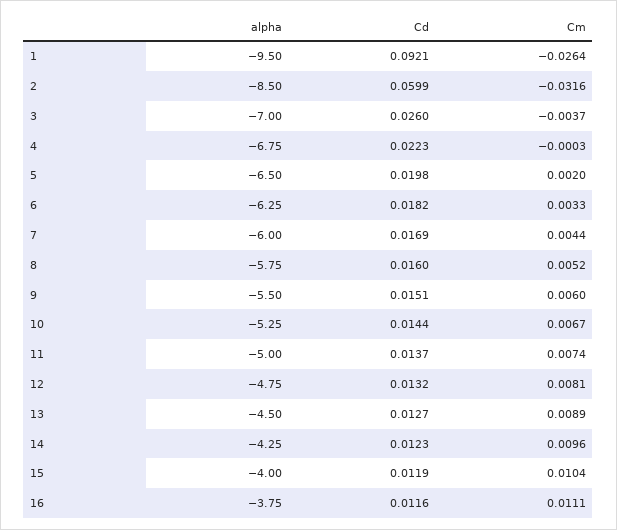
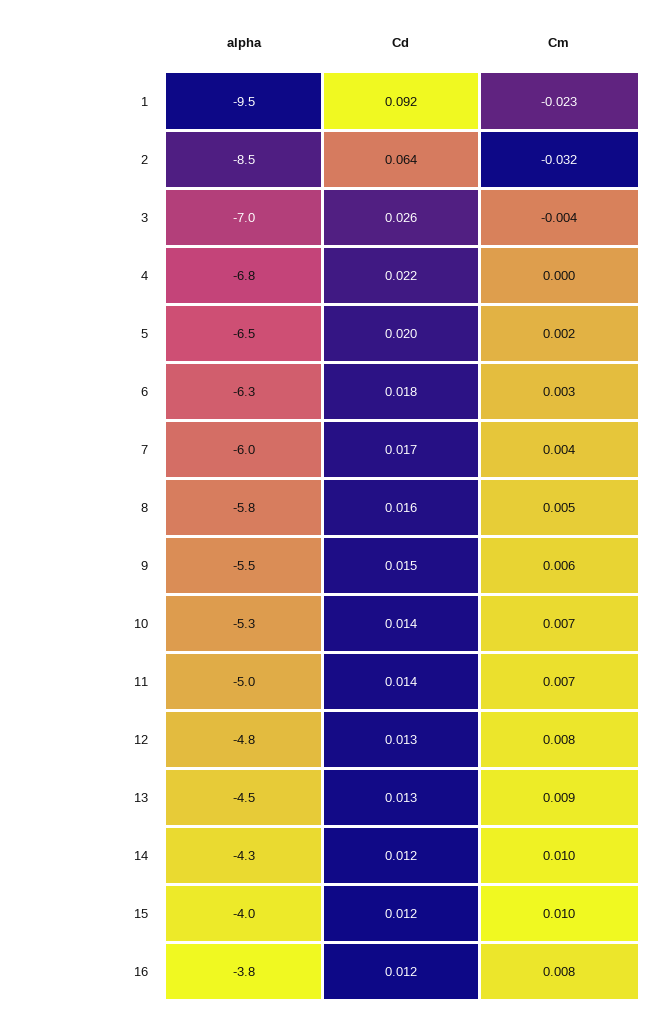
Cm, 1: -0.0264 -> -0.023
Cd, 2: 0.0599 -> 0.064
Cm, 16: 0.0111 -> 0.008

